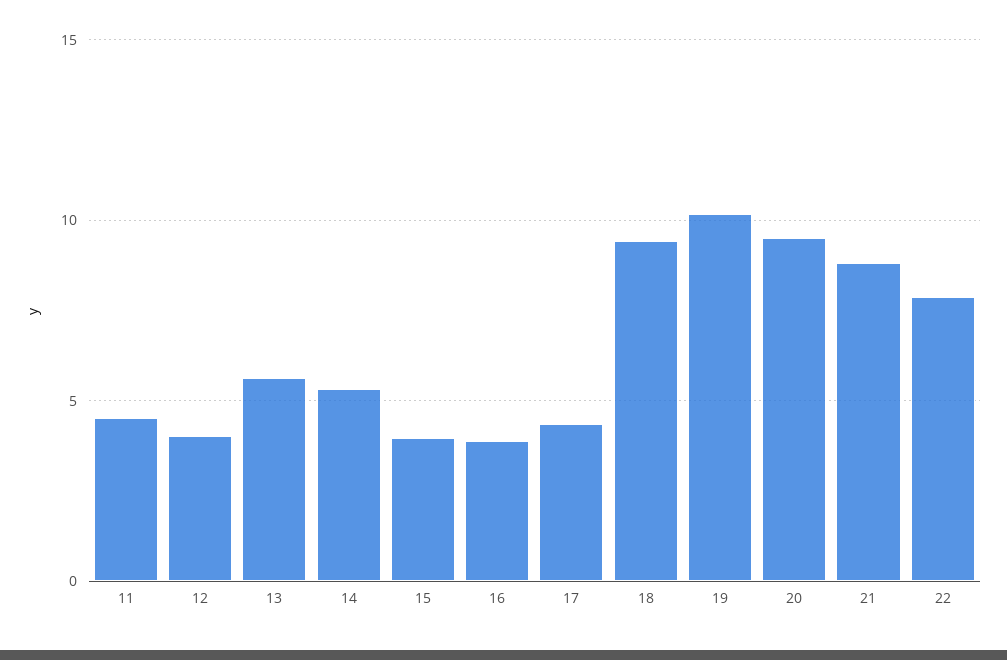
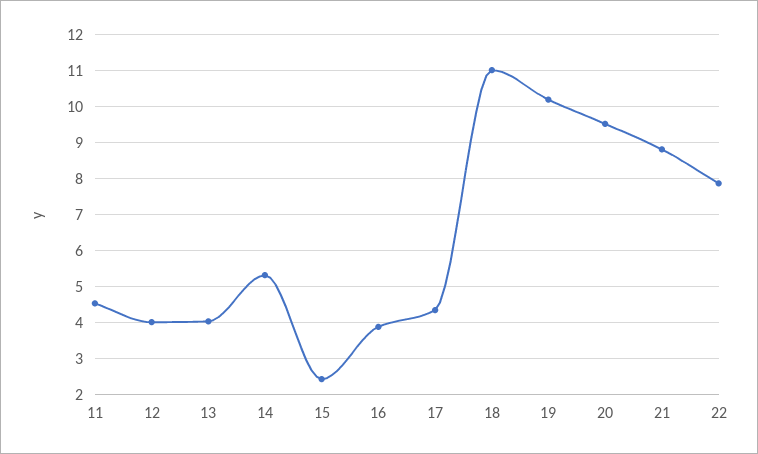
13: 5.5 -> 4
15: 4 -> 2.4
18: 9.5 -> 11

